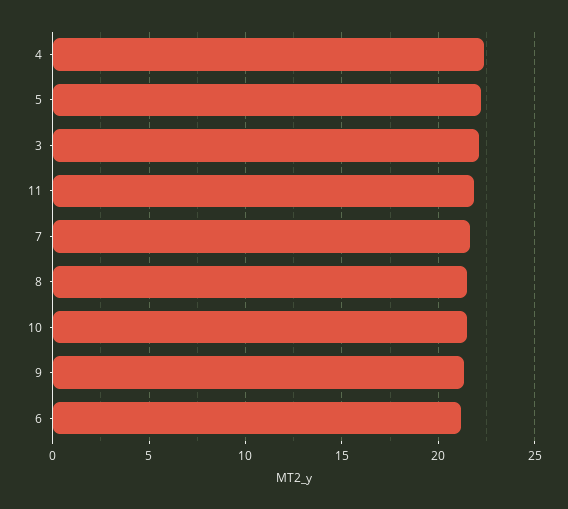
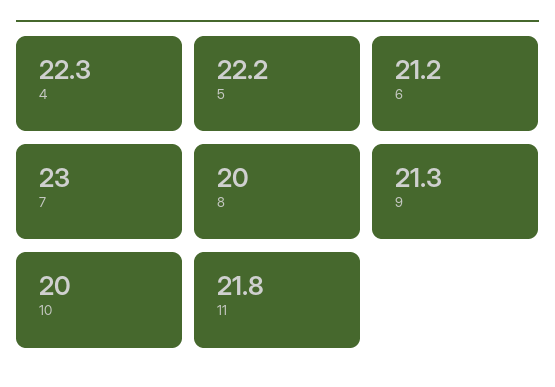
3: 22 -> none
7: 21.5 -> 23
8: 21.5 -> 20
10: 21.5 -> 20

